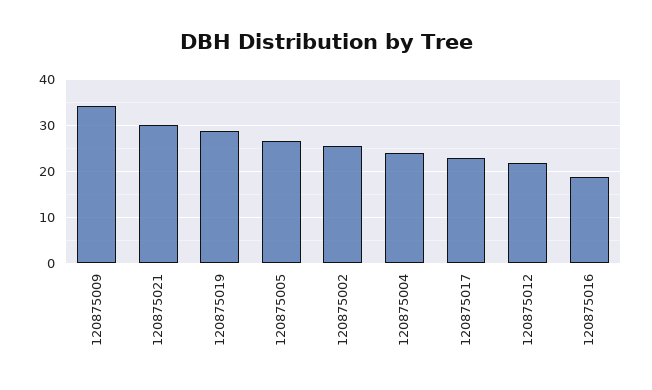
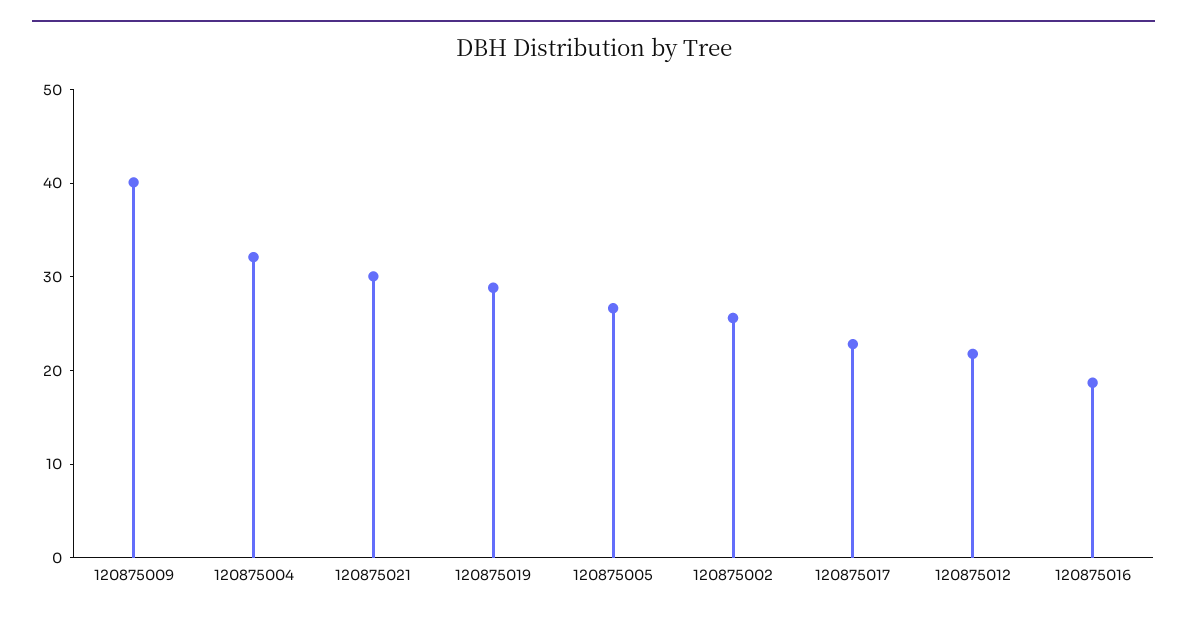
120875009: 34 -> 40
120875004: 24 -> 32

